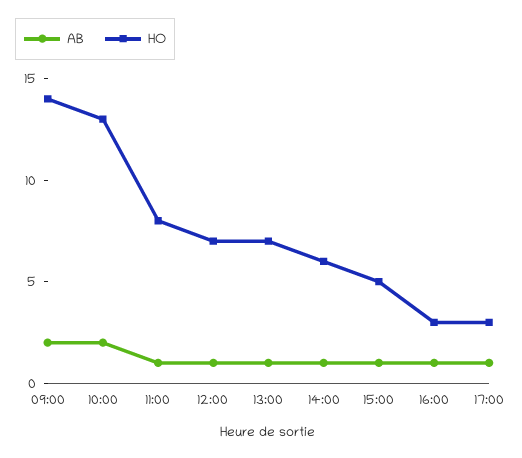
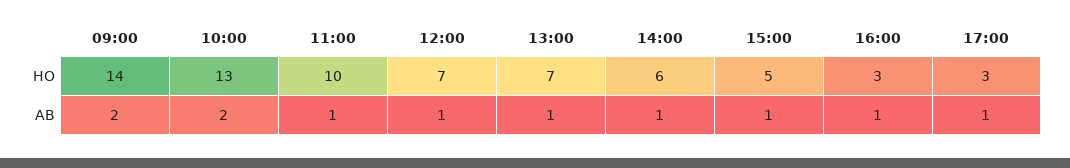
HO, 11:00: 8 -> 10

